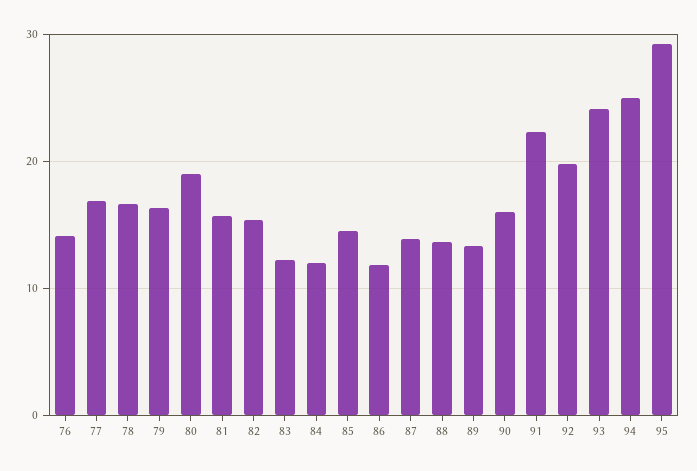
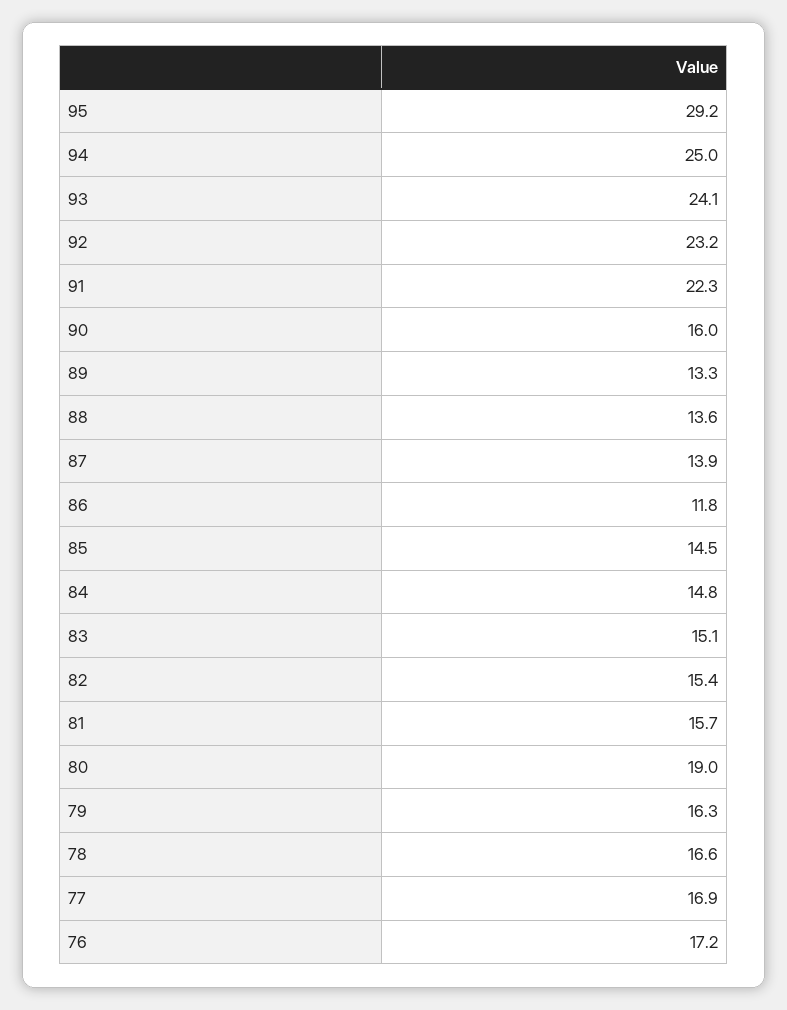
76: 14 -> 17.2
83: 12 -> 15.1
84: 12 -> 14.8
92: 20 -> 23.2

